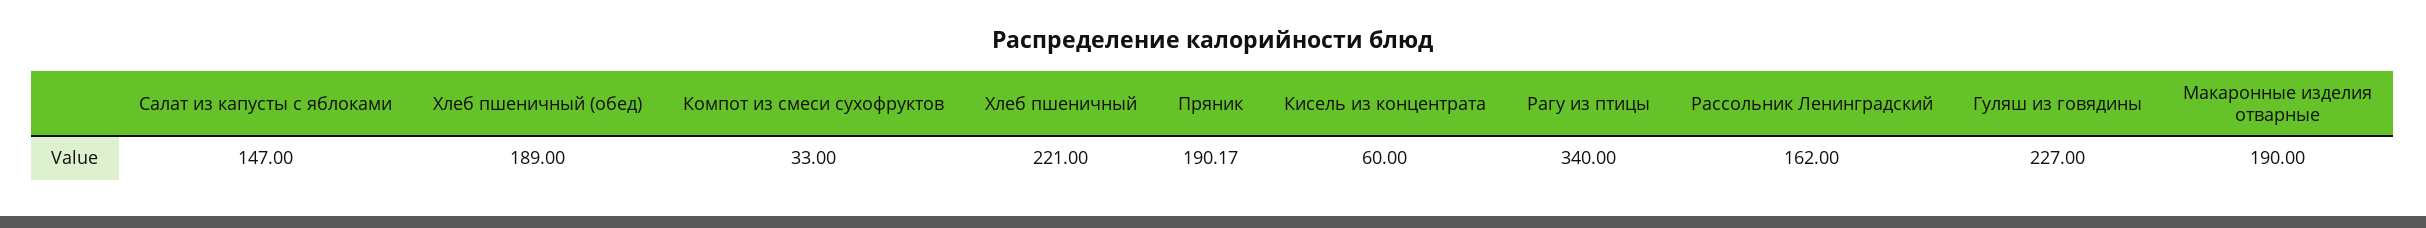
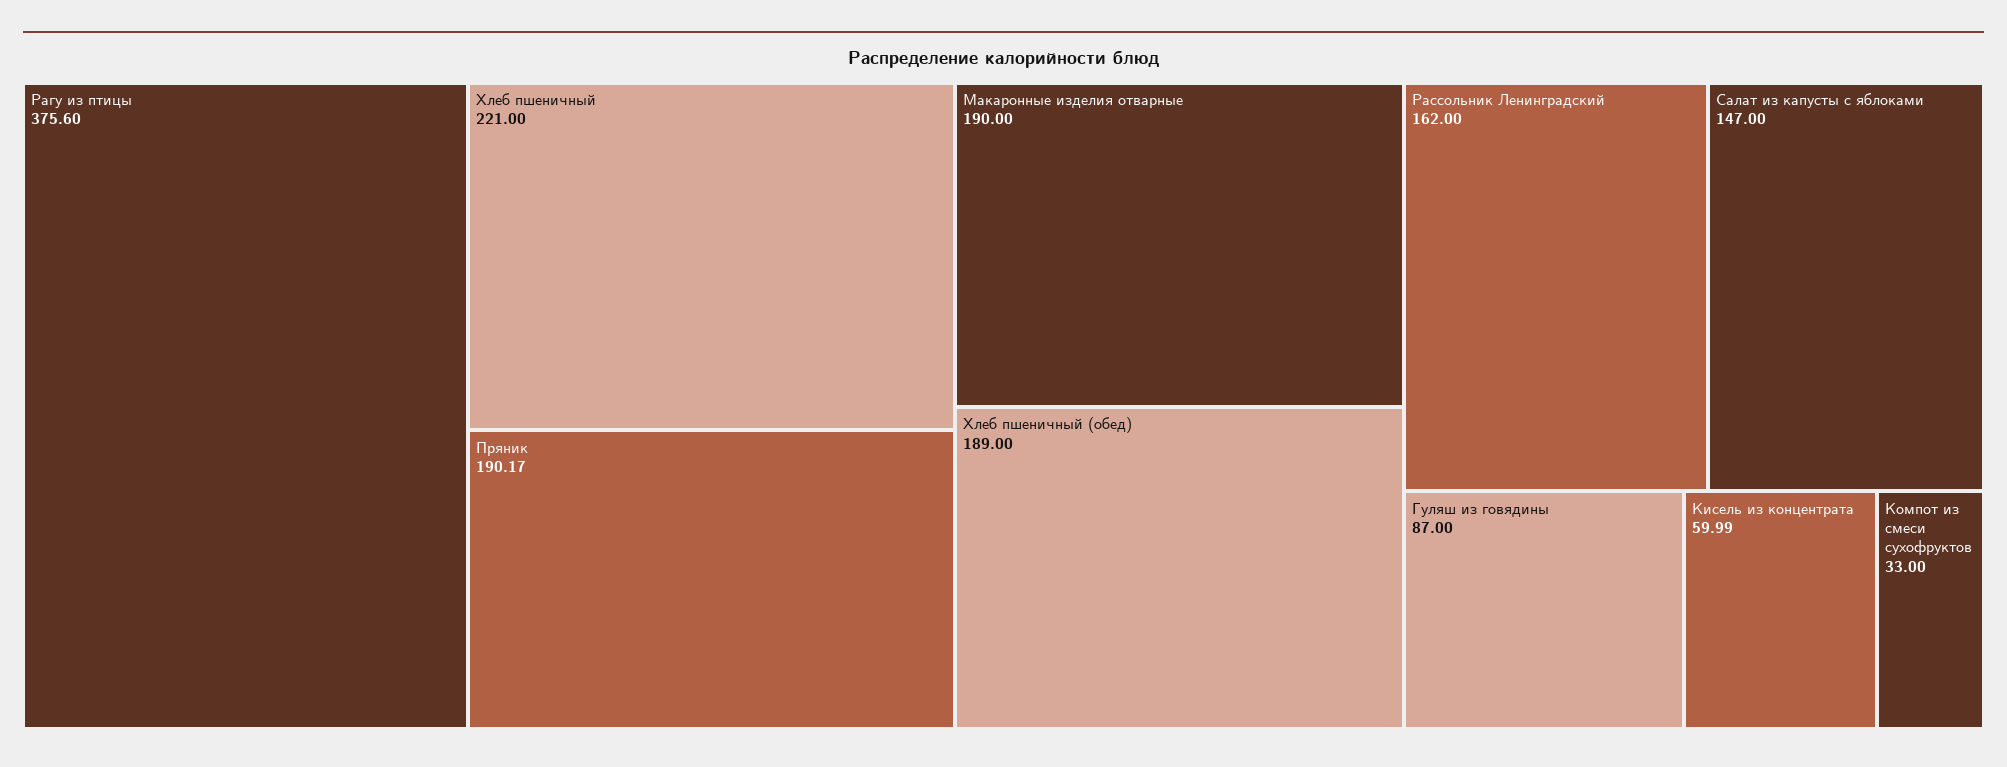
Кисель из концентрата: 60 -> 59.99
Рагу из птицы: 340 -> 375.6
Гуляш из говядины: 227 -> 87

